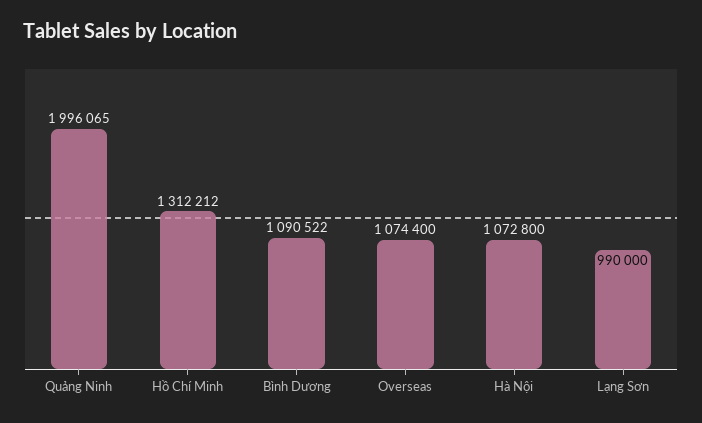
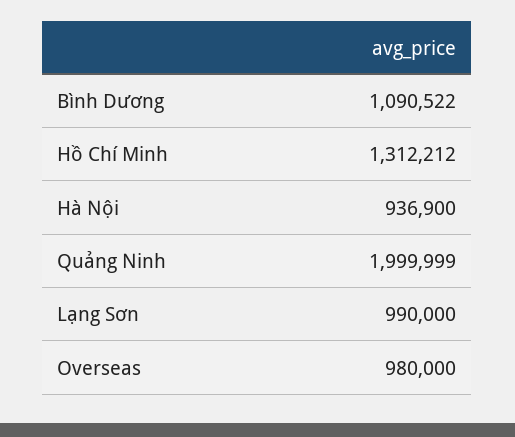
Quảng Ninh: 1996065 -> 1999999
Overseas: 1074400 -> 980000
Hà Nội: 1072800 -> 936900

